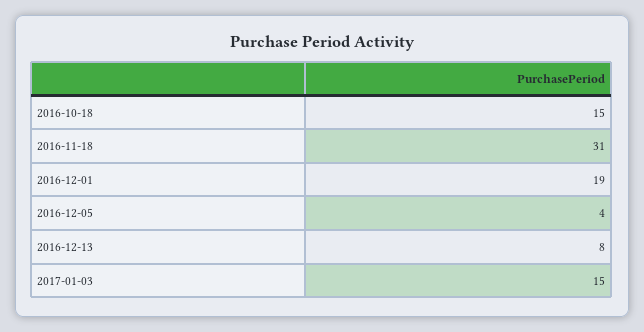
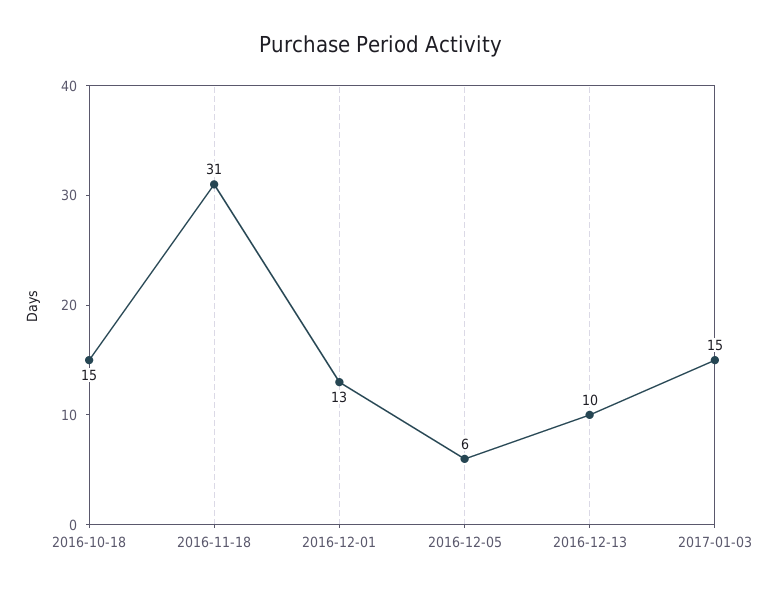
2016-12-01: 19 -> 13
2016-12-05: 4 -> 6
2016-12-13: 8 -> 10

